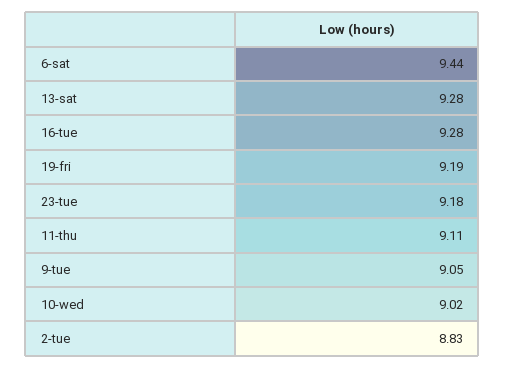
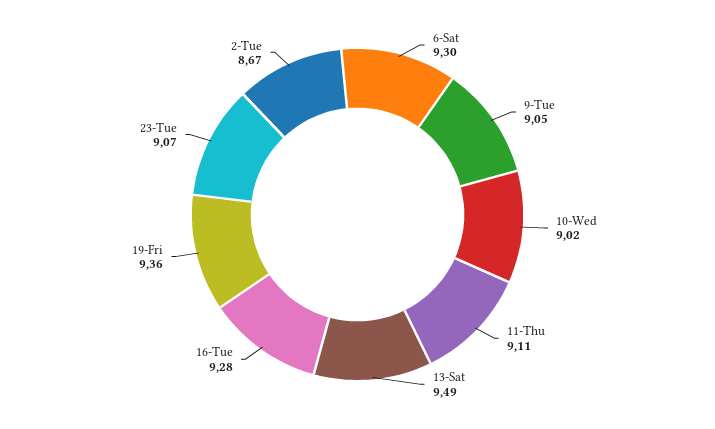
6-sat: 9.44 -> 9.3
13-sat: 9.28 -> 9.49
19-fri: 9.19 -> 9.36
23-tue: 9.18 -> 9.07
2-tue: 8.83 -> 8.67

